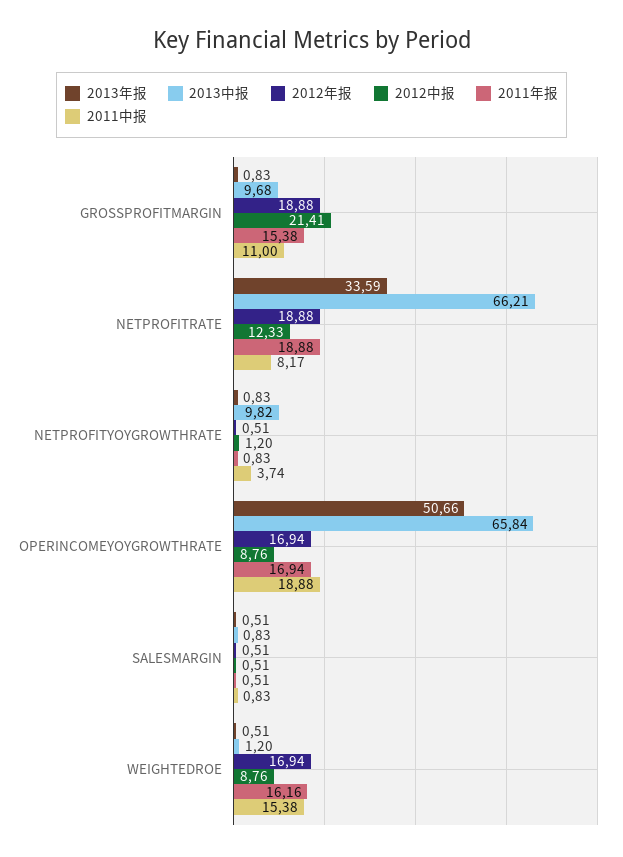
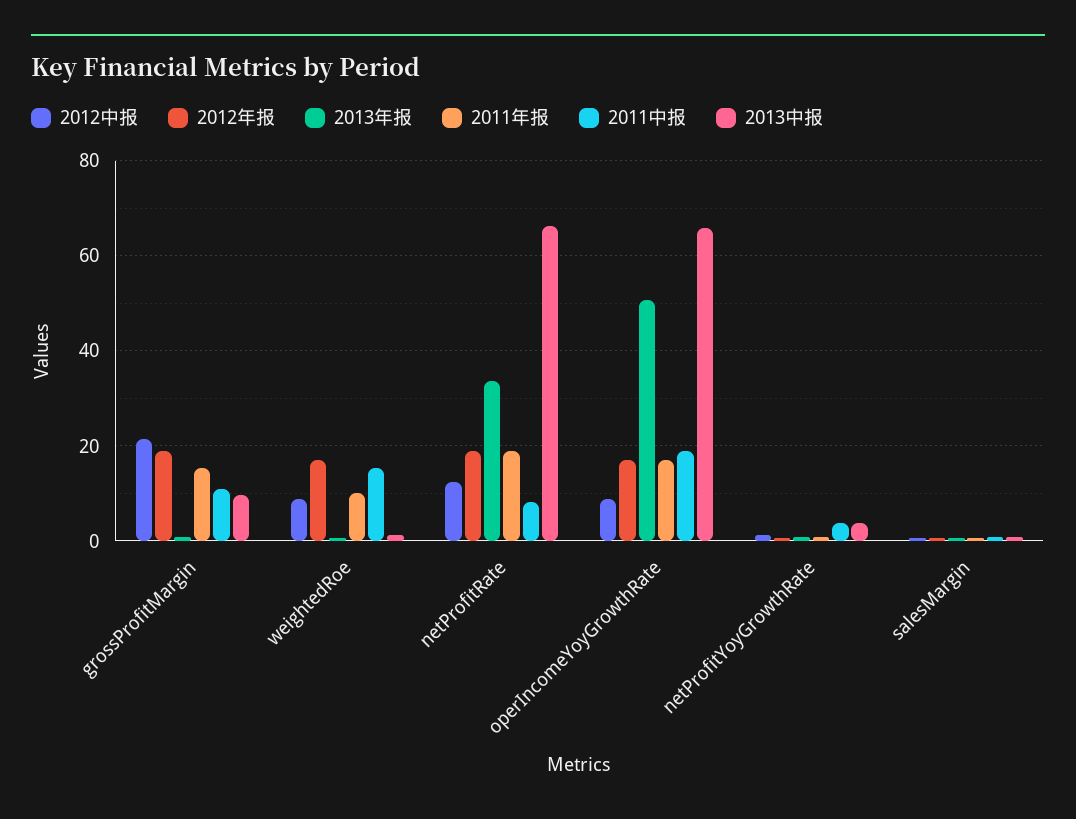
2013中报, NETPROFITYOYGROWTHRATE: 9.82 -> 4
2011年报, WEIGHTEDROE: 16.16 -> 10

